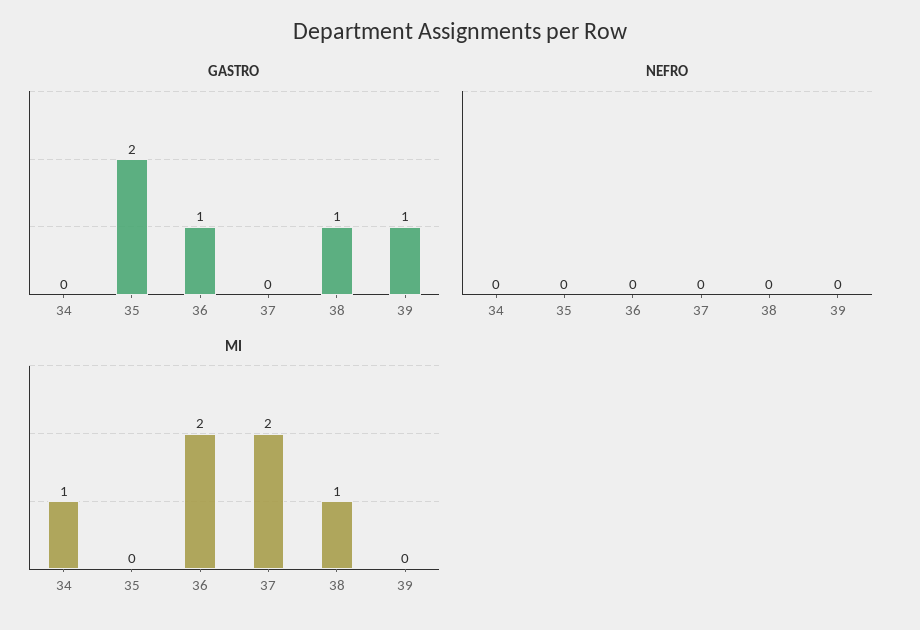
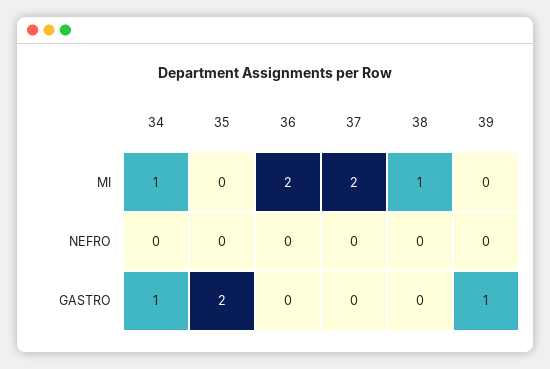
GASTRO, 34: 0 -> 1
GASTRO, 36: 1 -> 0
GASTRO, 38: 1 -> 0

